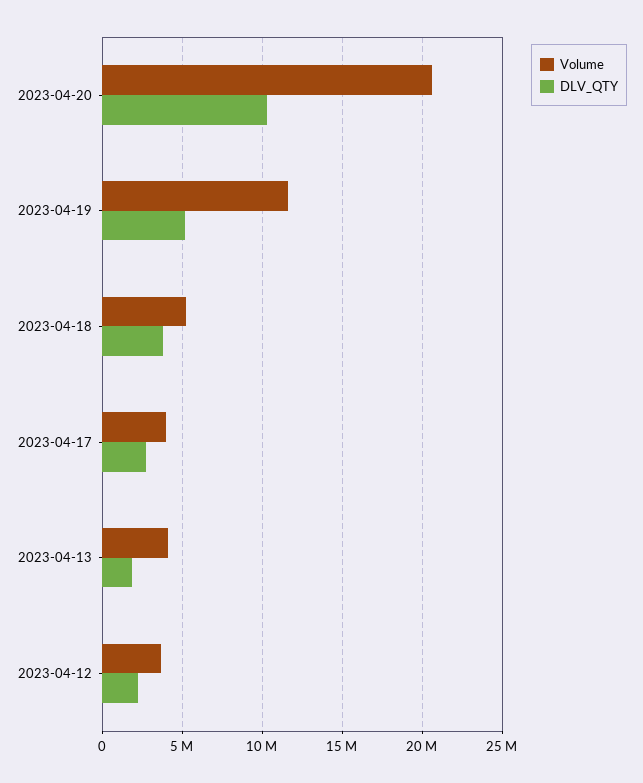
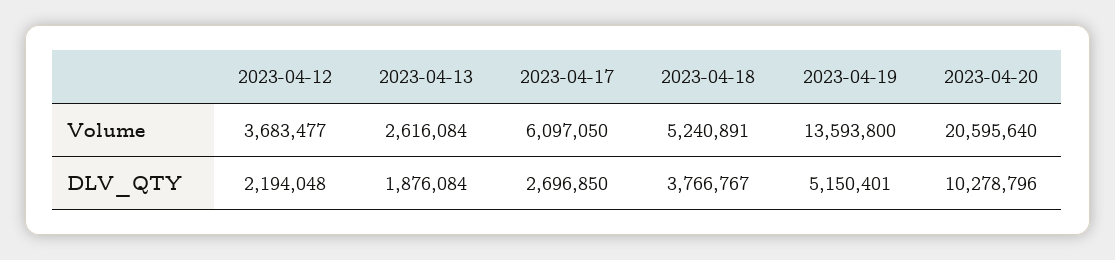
Volume, 2023-04-19: 11500000 -> 13593800
Volume, 2023-04-17: 4000000 -> 6097050
Volume, 2023-04-13: 4000000 -> 2616084

